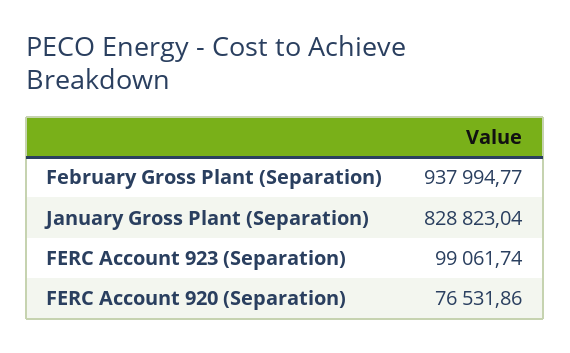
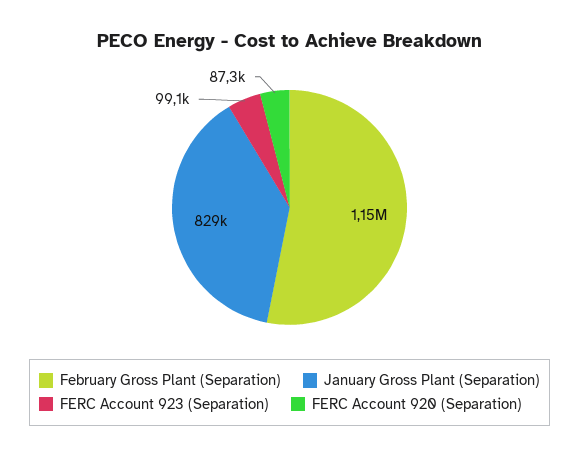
February Gross Plant (Separation): 937994.77 -> 1150000
FERC Account 920 (Separation): 76531.86 -> 87300

